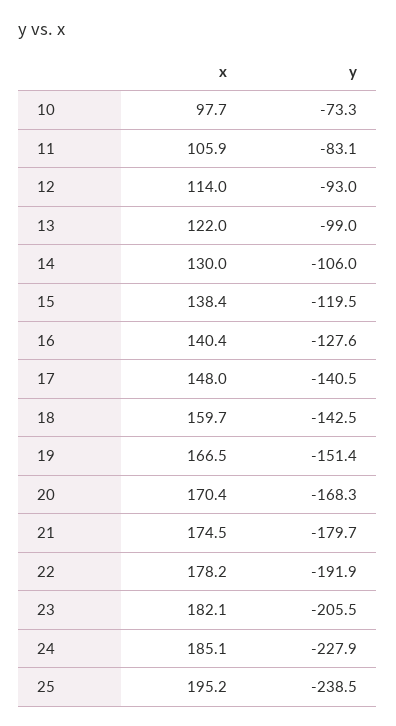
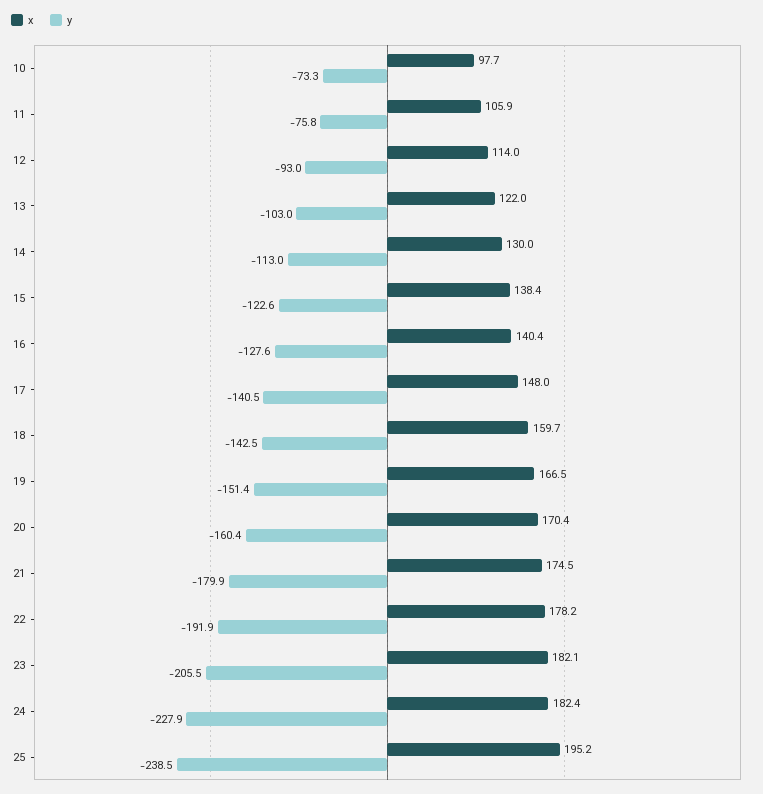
y, 11: -83.1 -> -75.8
y, 13: -99 -> -103
y, 14: -106 -> -113
y, 15: -119.5 -> -122.6
y, 20: -168.3 -> -160.4
y, 21: -179.7 -> -179.9
x, 24: 185.1 -> 182.4

